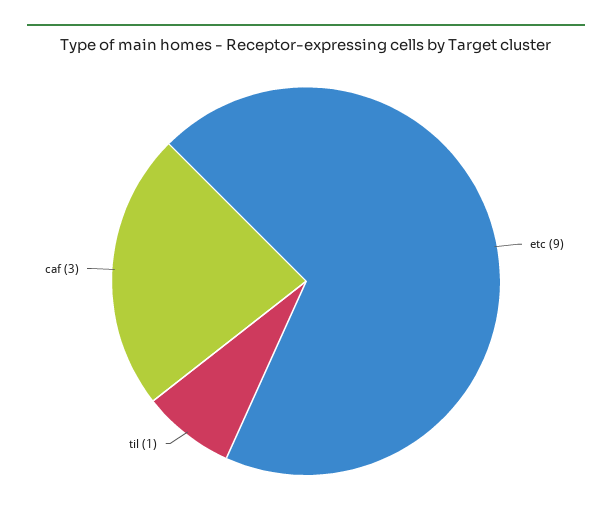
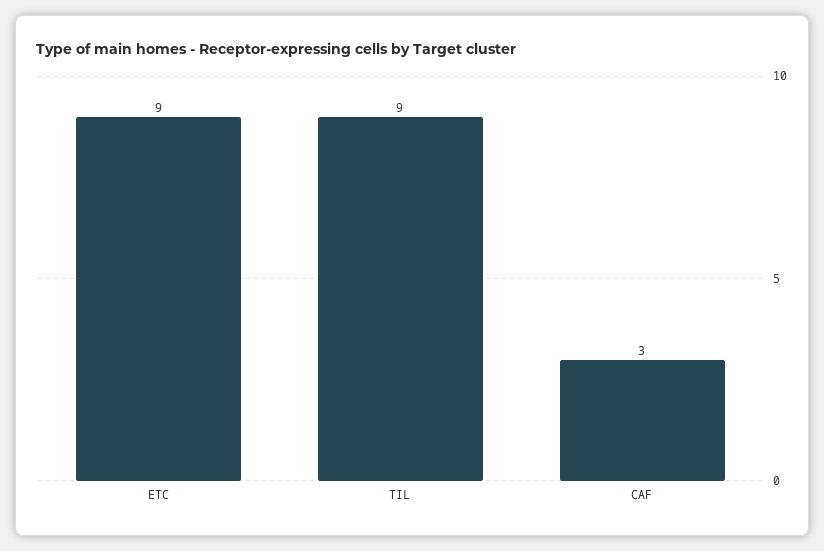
til: 1 -> 9

